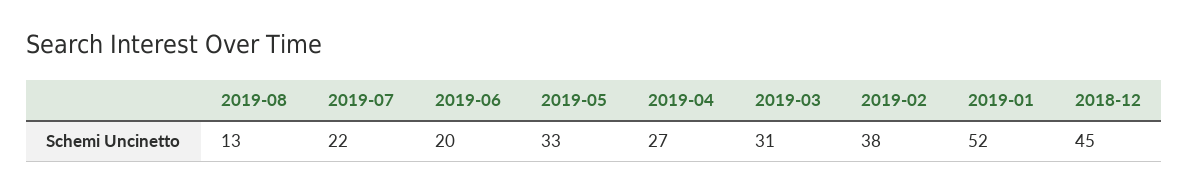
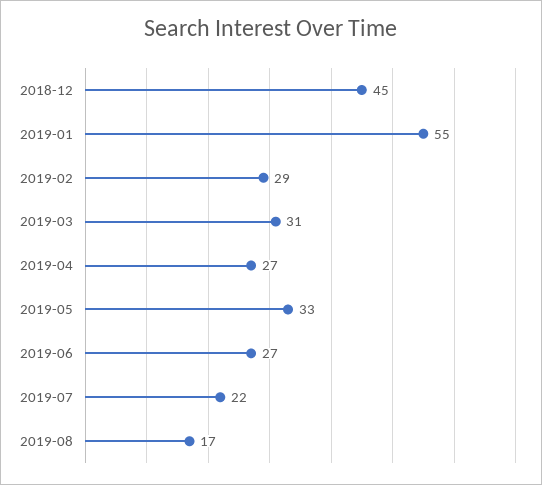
2019-08: 13 -> 17
2019-06: 20 -> 27
2019-02: 38 -> 29
2019-01: 52 -> 55

